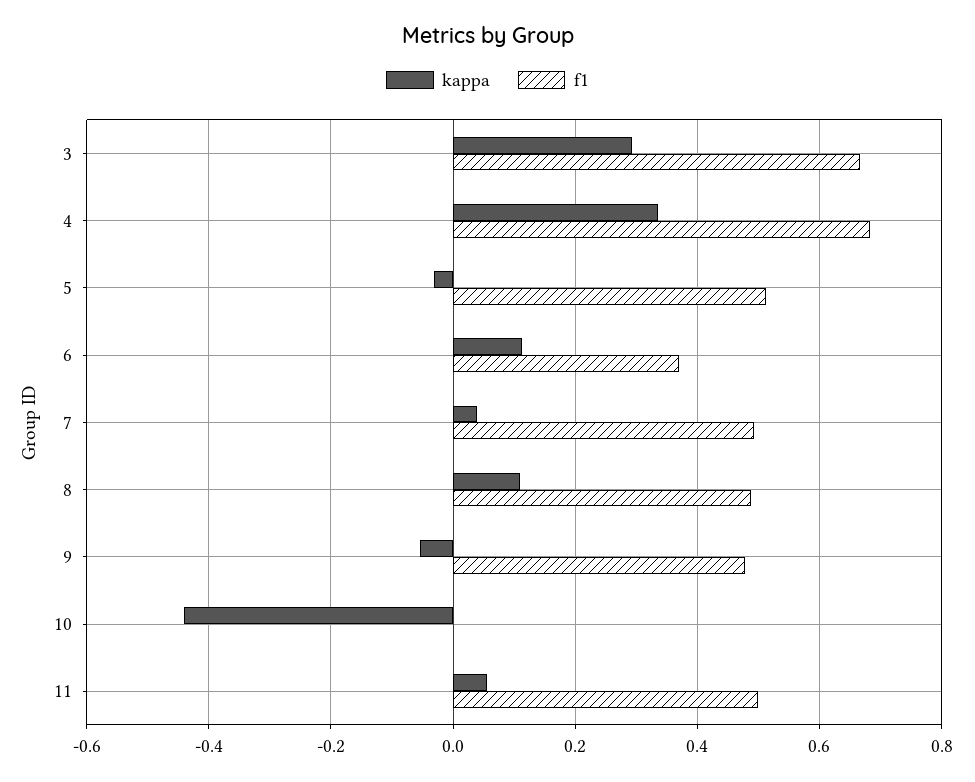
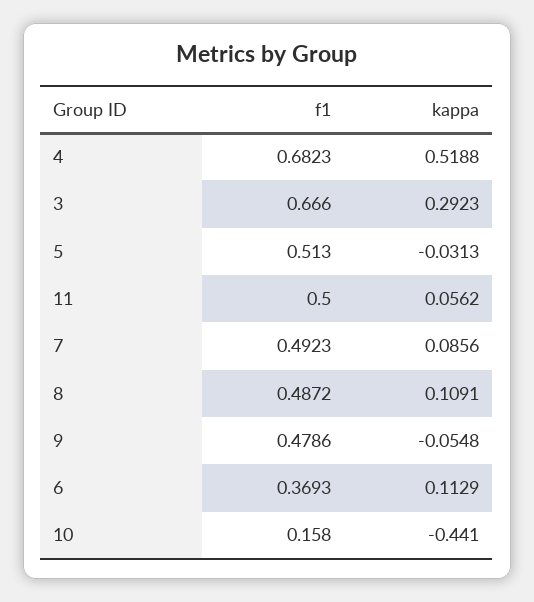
kappa, 4: 0.34 -> 0.5188
kappa, 7: 0.04 -> 0.0856
f1, 10: 0 -> 0.158

